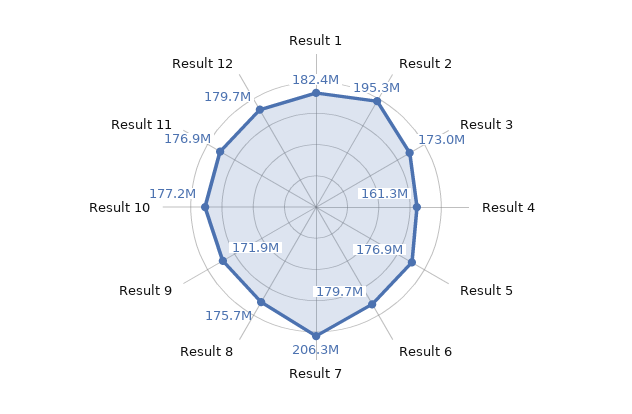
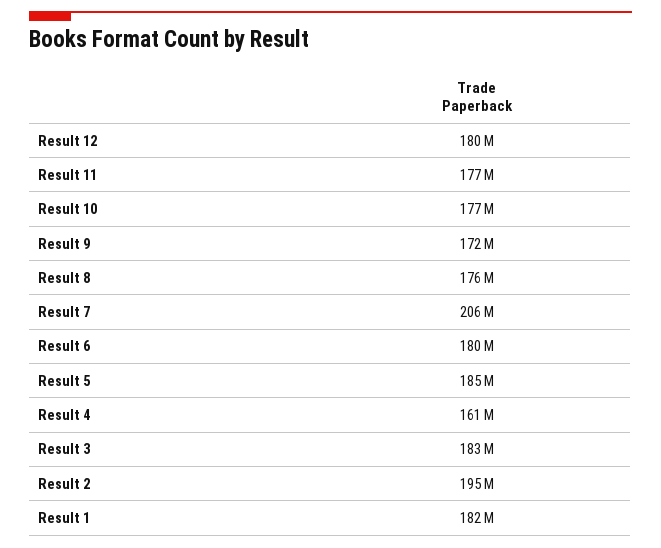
Result 3: 173000000 -> 183000000
Result 5: 176900000 -> 185000000

